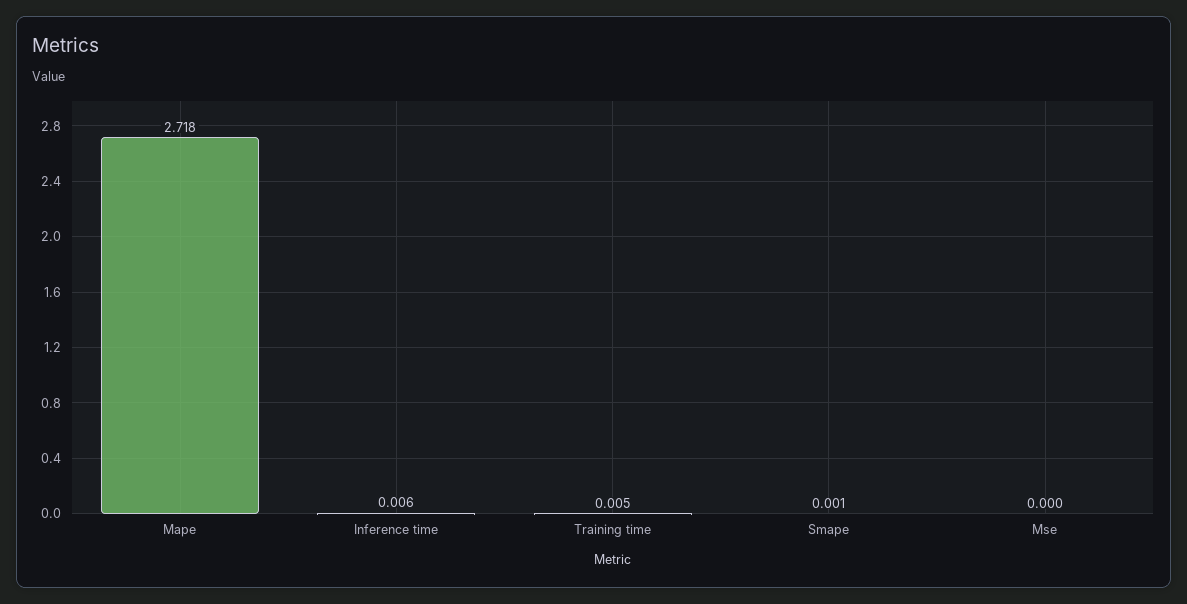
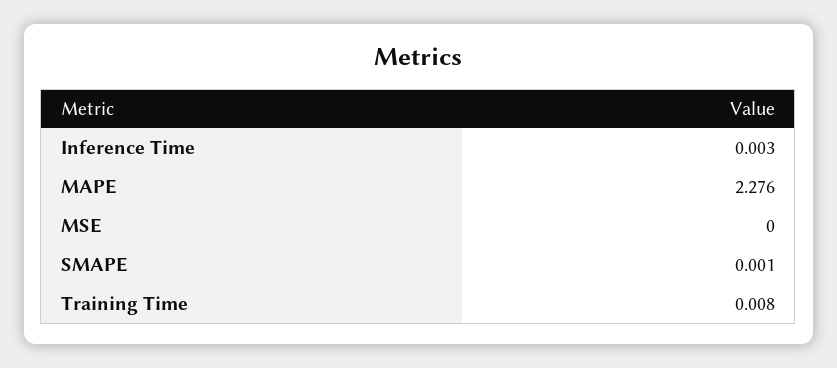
Mape: 2.718 -> 2.276
Inference time: 0.006 -> 0.003
Training time: 0.005 -> 0.008

